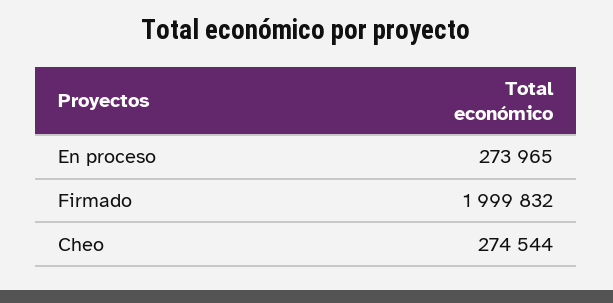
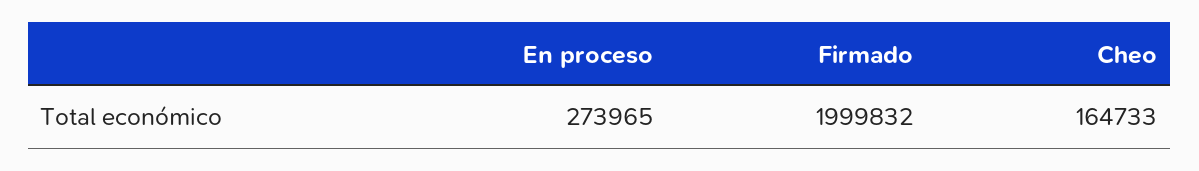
Cheo: 274544 -> 164733

